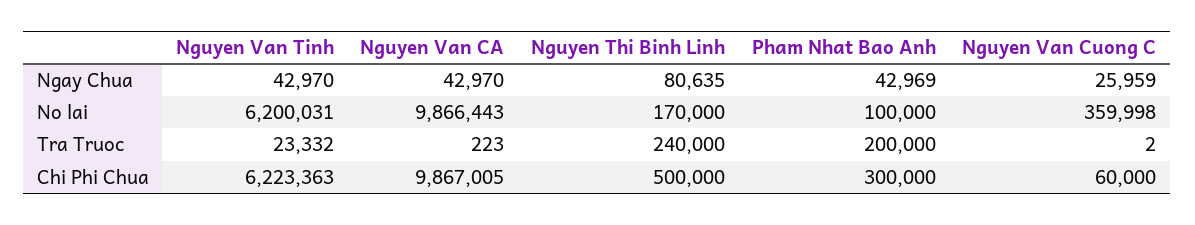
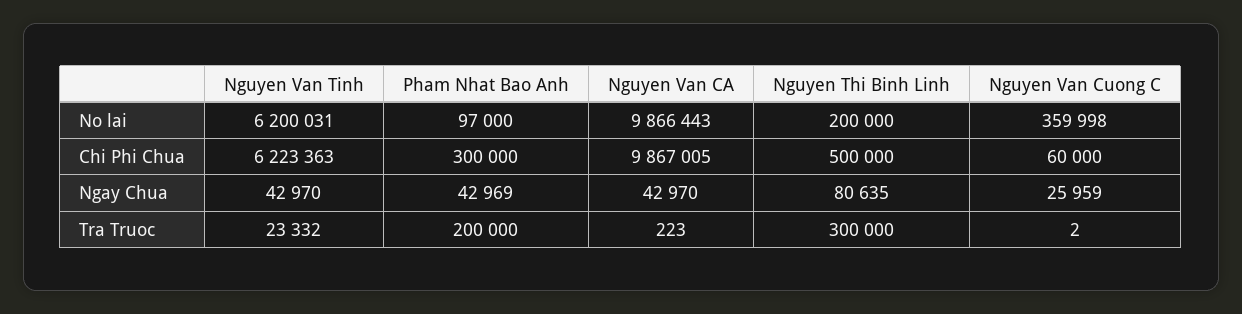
Nguyen Thi Binh Linh, No lai: 170000 -> 200000
Pham Nhat Bao Anh, No lai: 100000 -> 97000
Nguyen Thi Binh Linh, Tra Truoc: 240000 -> 300000

